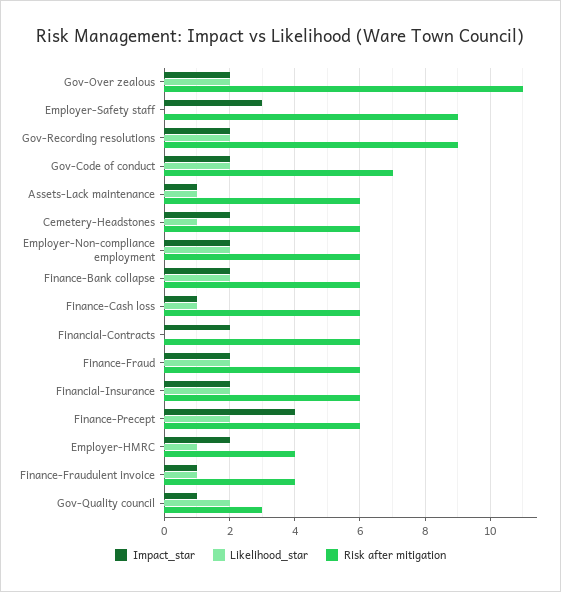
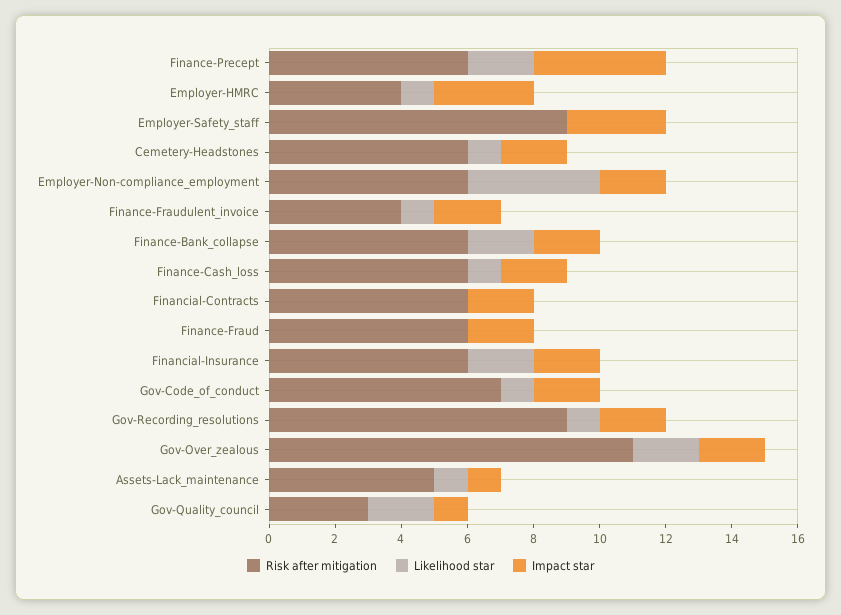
Likelihood_star, Gov-Recording resolutions: 2 -> 1
Likelihood_star, Gov-Code of conduct: 2 -> 1
Risk after mitigation, Assets-Lack maintenance: 6 -> 5
Likelihood_star, Employer-Non-compliance employment: 2 -> 4
Impact_star, Finance-Cash loss: 1 -> 2
Likelihood_star, Finance-Fraud: 2 -> 0
Impact_star, Employer-HMRC: 2 -> 3
Impact_star, Finance-Fraudulent invoice: 1 -> 2

